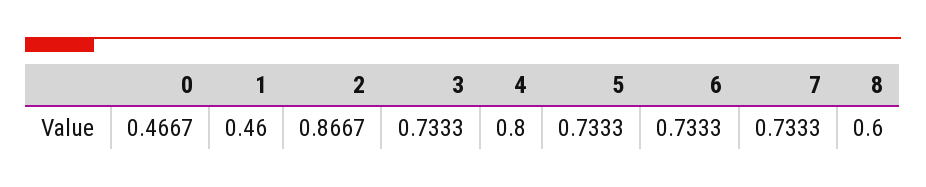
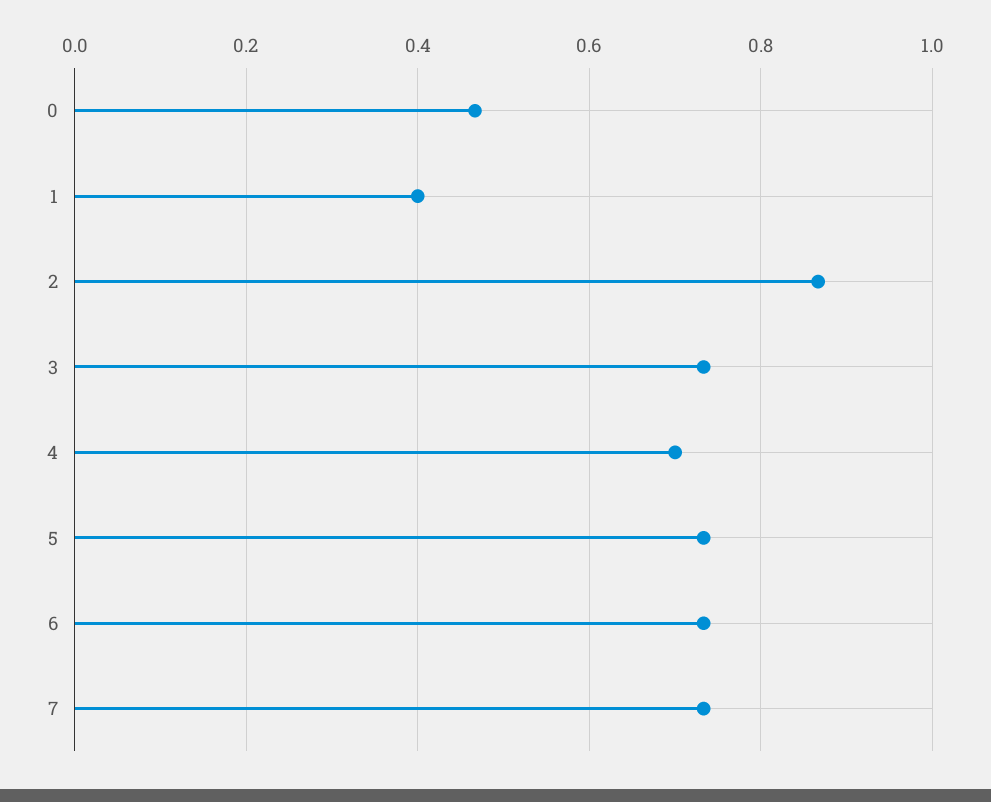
1: 0.46 -> 0.4
4: 0.8 -> 0.7
8: 0.6 -> none

